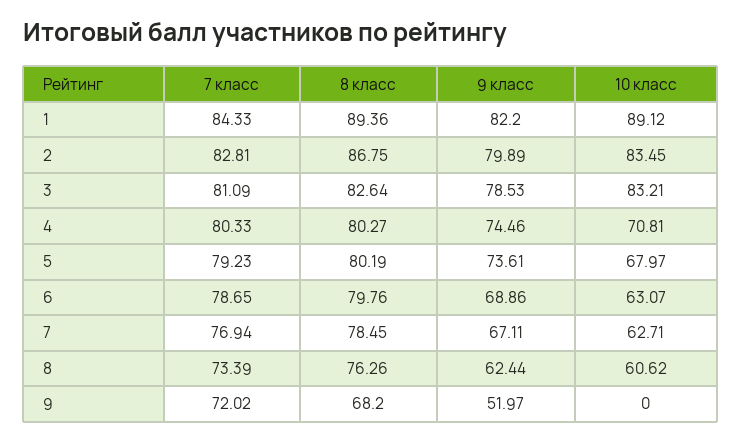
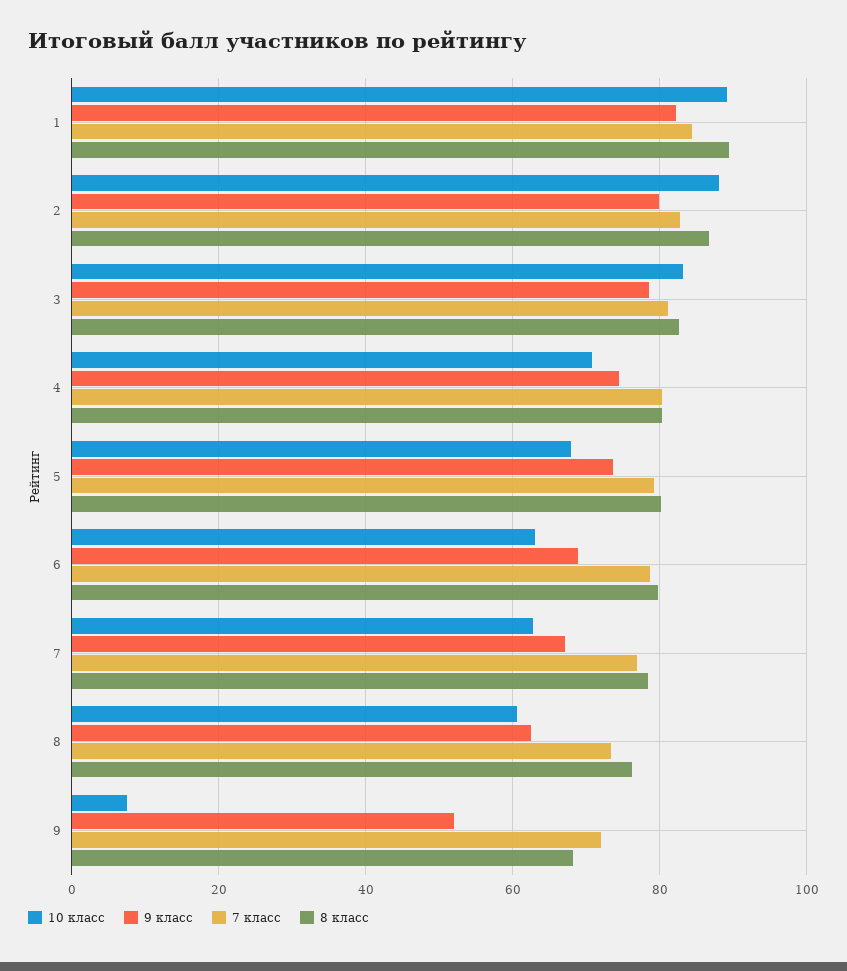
10 класс, 2: 83.45 -> 88
10 класс, 9: 0 -> 8

